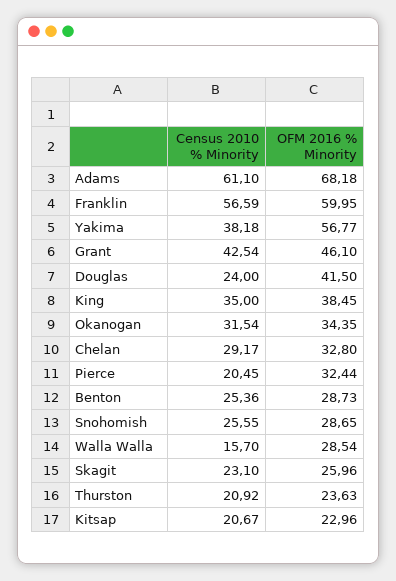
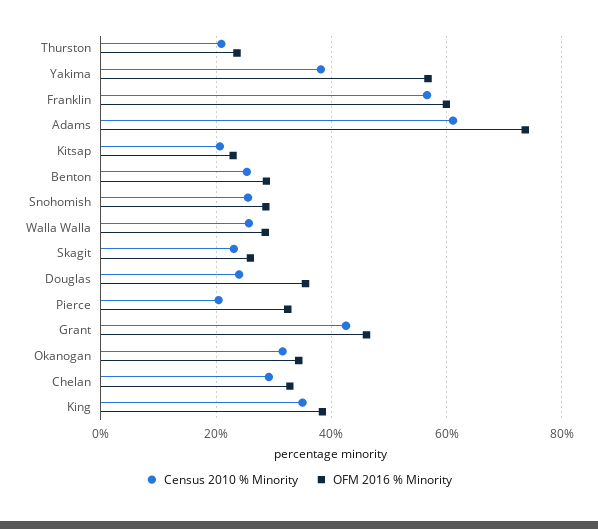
OFM 2016 % Minority, Adams: 68.18 -> 74
OFM 2016 % Minority, Douglas: 41.5 -> 36
Census 2010 % Minority, Walla Walla: 15.7 -> 26

